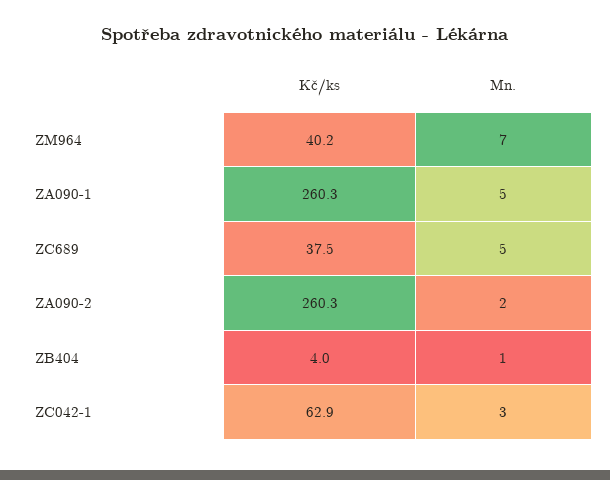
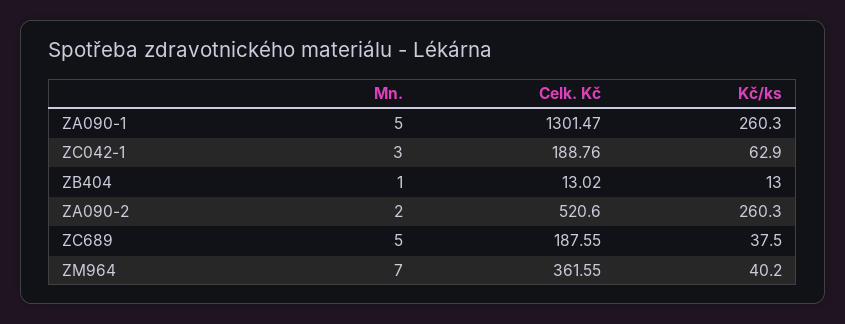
Kč/ks, ZB404: 4 -> 13
Celk. Kč, ZA090-1: none -> 1301.47
Celk. Kč, ZC042-1: none -> 188.76
Celk. Kč, ZB404: none -> 13.02
Celk. Kč, ZA090-2: none -> 520.6
Celk. Kč, ZC689: none -> 187.55
Celk. Kč, ZM964: none -> 361.55

